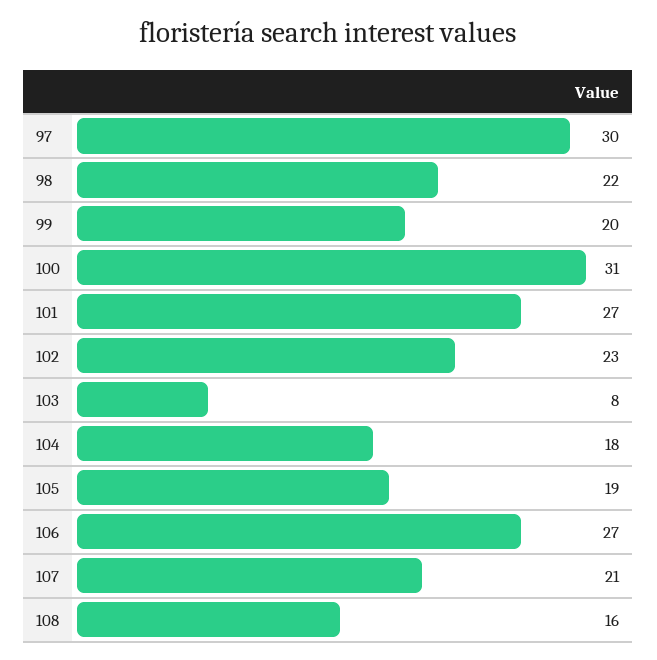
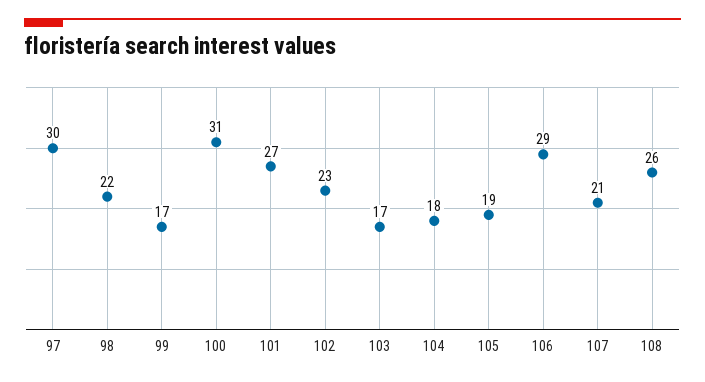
99: 20 -> 17
103: 8 -> 17
106: 27 -> 29
108: 16 -> 26

